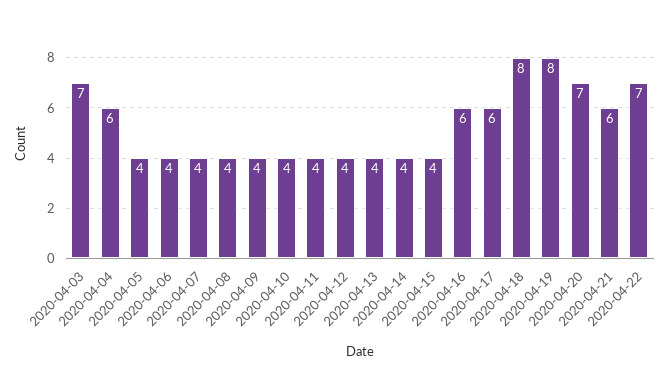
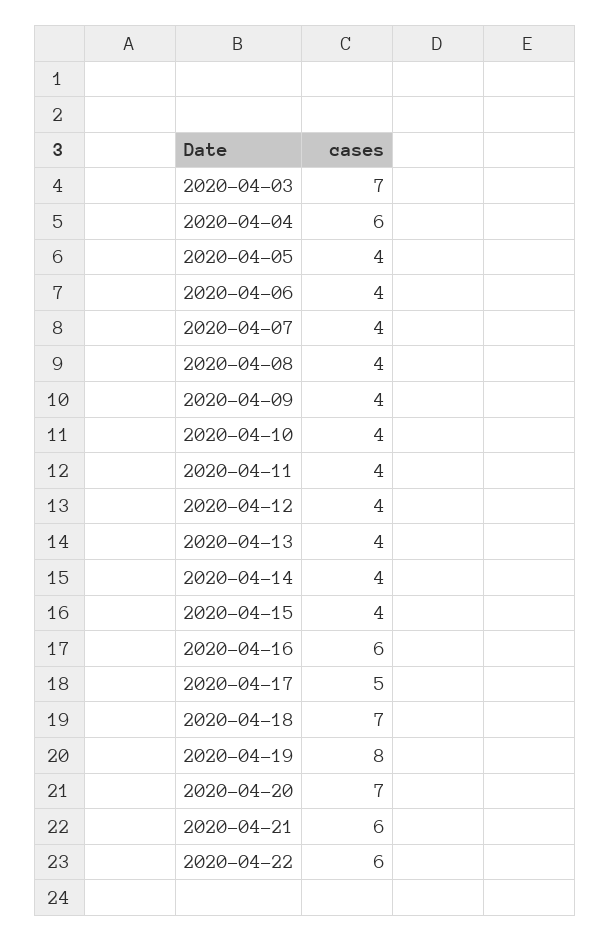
2020-04-17: 6 -> 5
2020-04-18: 8 -> 7
2020-04-22: 7 -> 6

